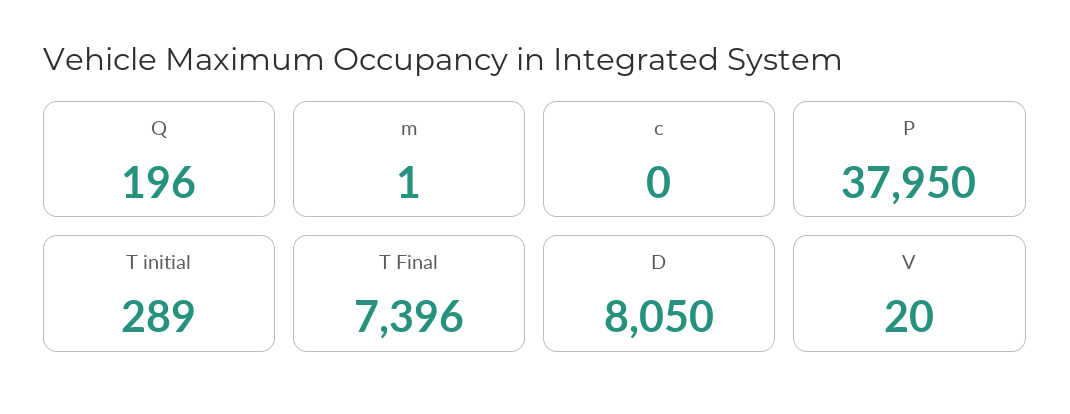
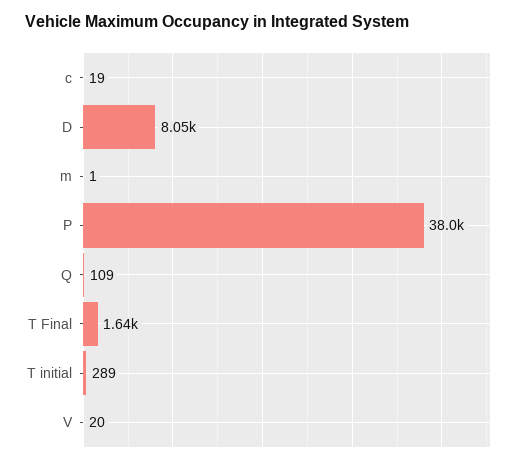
Q: 196 -> 109
c: 0 -> 19
T Final: 7396 -> 1640

